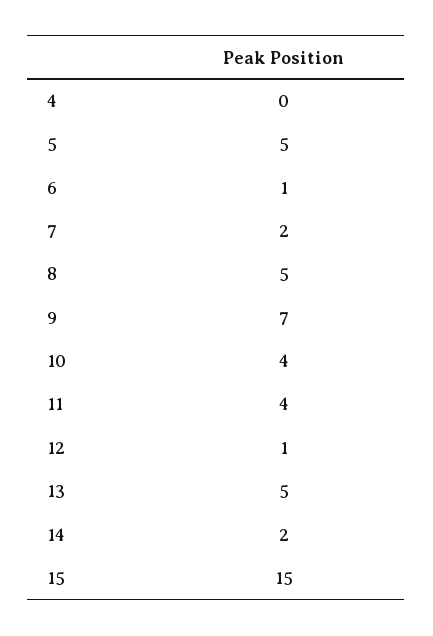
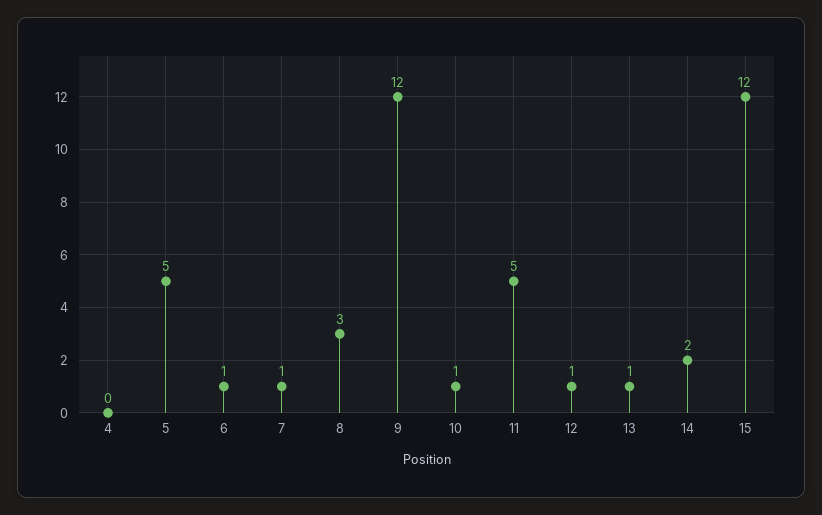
7: 2 -> 1
8: 5 -> 3
9: 7 -> 12
10: 4 -> 1
11: 4 -> 5
13: 5 -> 1
15: 15 -> 12

